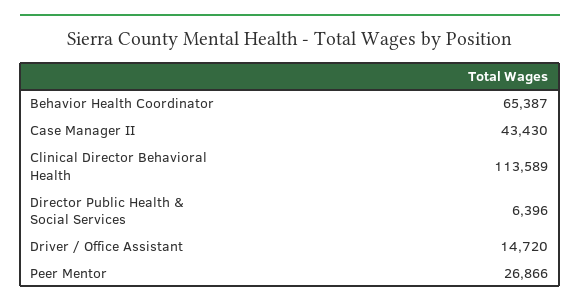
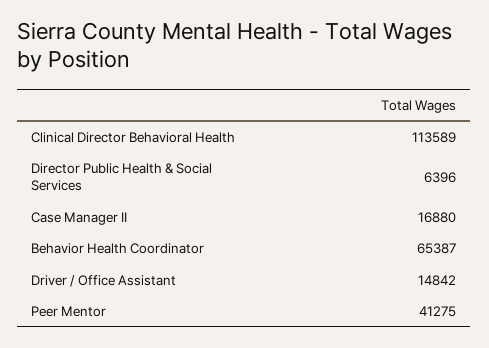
Case Manager II: 43430 -> 16880
Driver / Office Assistant: 14720 -> 14842
Peer Mentor: 26866 -> 41275

